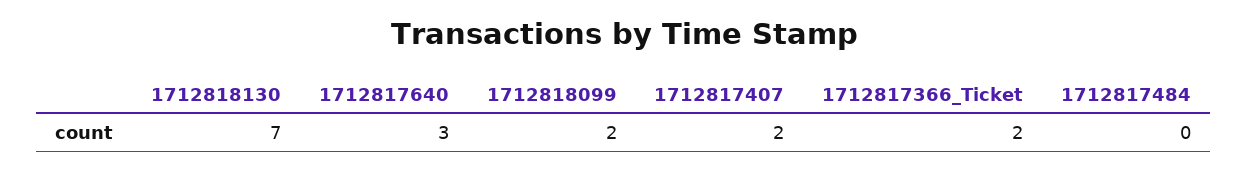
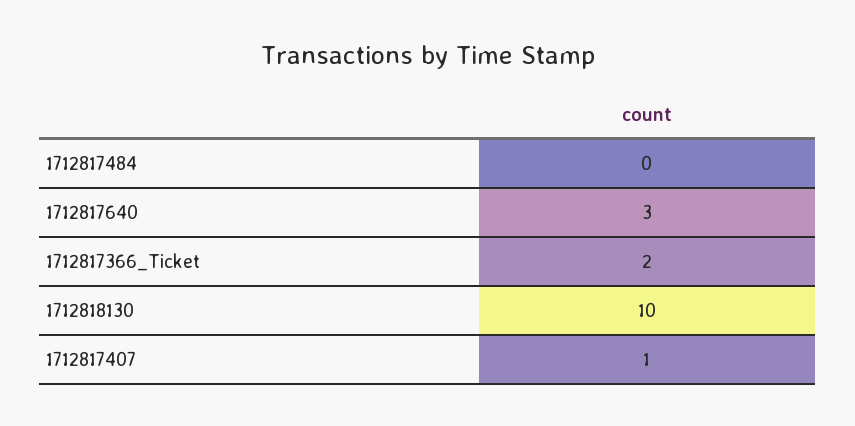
1712818130: 7 -> 10
1712818099: 2 -> none
1712817407: 2 -> 1

